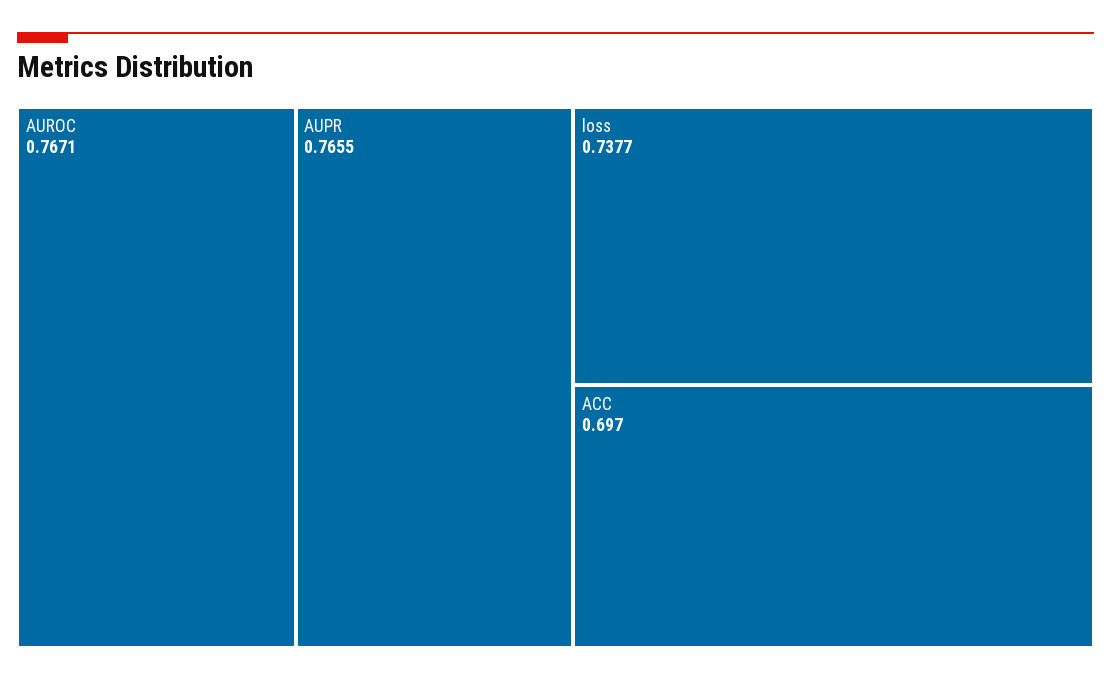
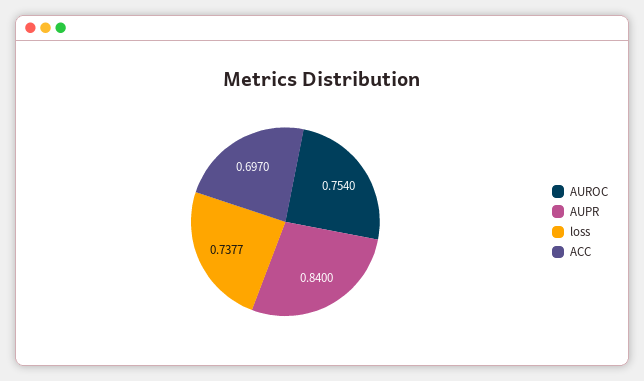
AUROC: 0.7671 -> 0.754
AUPR: 0.7655 -> 0.84

